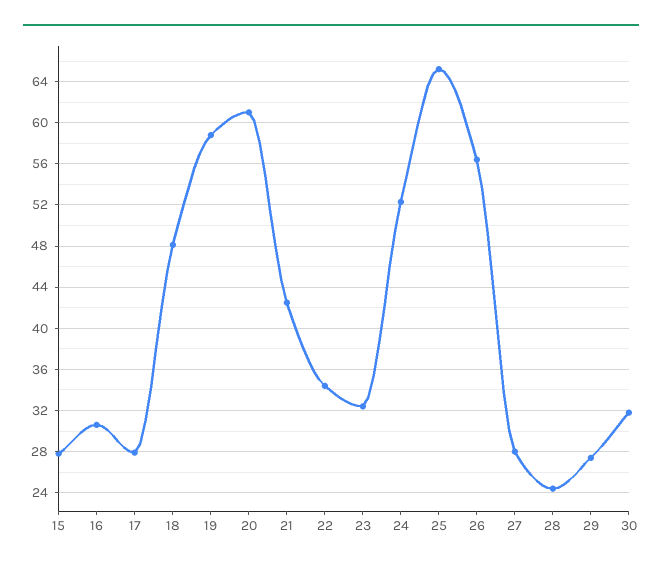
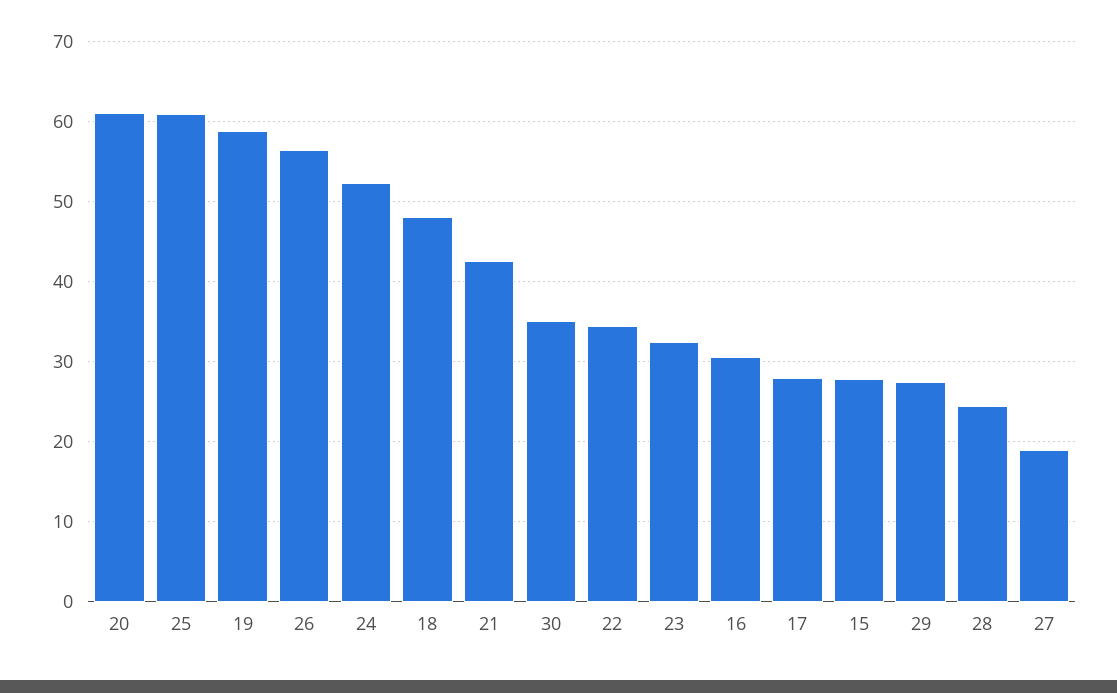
25: 65 -> 61
27: 28 -> 19
30: 32 -> 35

